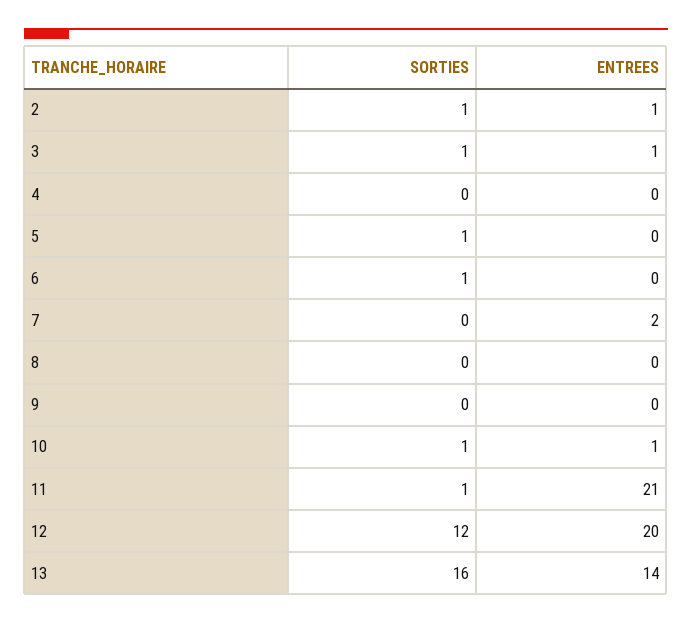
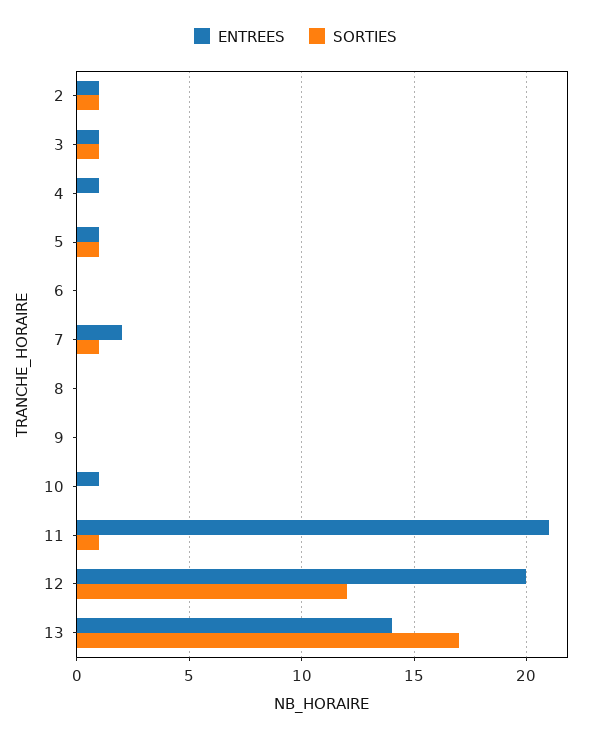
ENTREES, 4: 0 -> 1
ENTREES, 5: 0 -> 1
SORTIES, 6: 1 -> 0
SORTIES, 7: 0 -> 1
SORTIES, 10: 1 -> 0
SORTIES, 13: 16 -> 17

